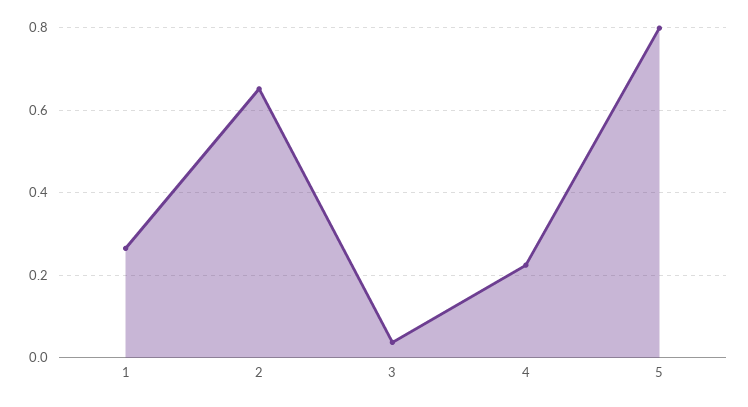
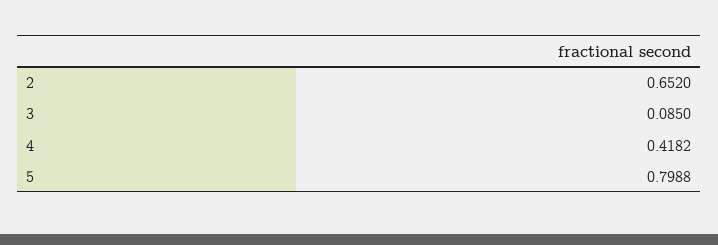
1: 0.26 -> none
3: 0.04 -> 0.085
4: 0.22 -> 0.4182

